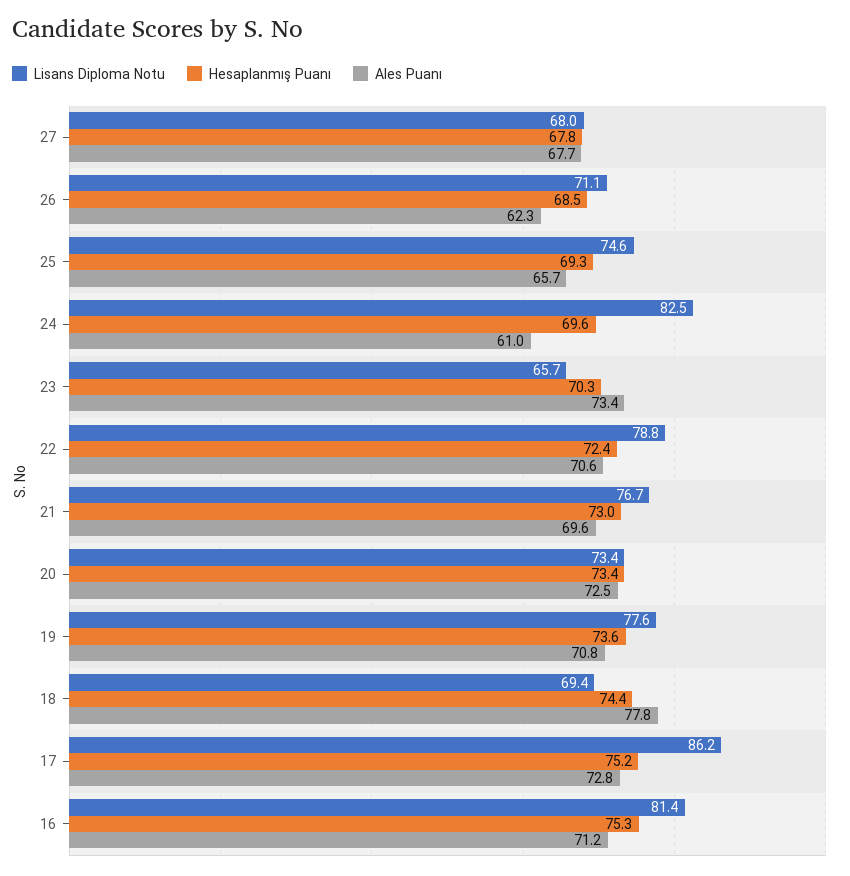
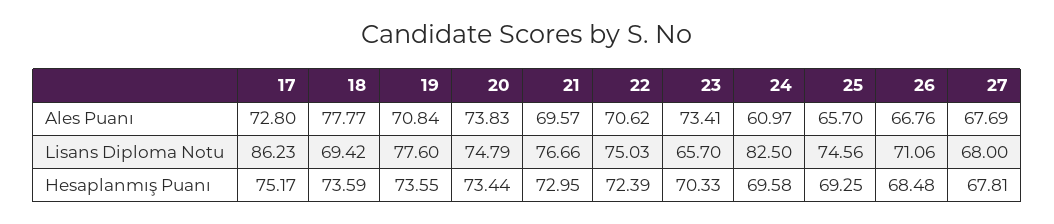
Ales Puanı, 26: 62.3 -> 66.76
Lisans Diploma Notu, 22: 78.8 -> 75.03
Lisans Diploma Notu, 20: 73.4 -> 74.79
Ales Puanı, 20: 72.5 -> 73.83
Hesaplanmış Puanı, 18: 74.4 -> 73.59
Lisans Diploma Notu, 16: 81.4 -> none
Hesaplanmış Puanı, 16: 75.3 -> none
Ales Puanı, 16: 71.2 -> none

